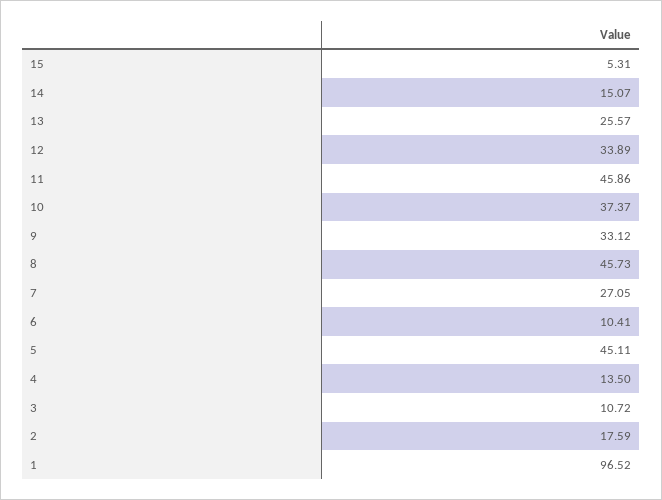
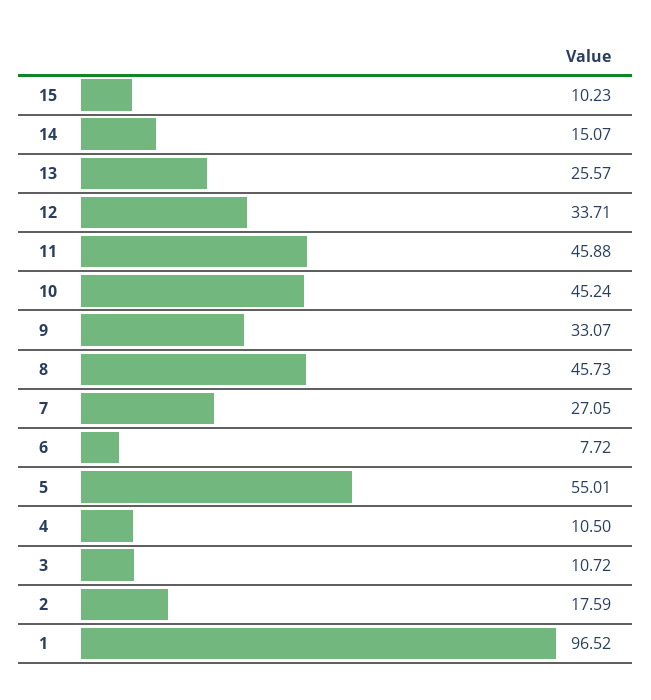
15: 5.31 -> 10.23
12: 33.89 -> 33.71
11: 45.86 -> 45.88
10: 37.37 -> 45.24
9: 33.12 -> 33.07
6: 10.41 -> 7.72
5: 45.11 -> 55.01
4: 13.5 -> 10.5

